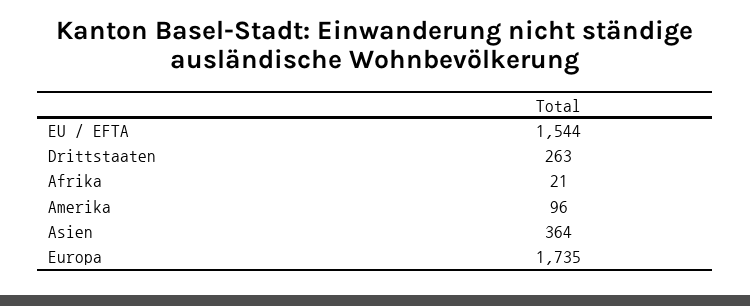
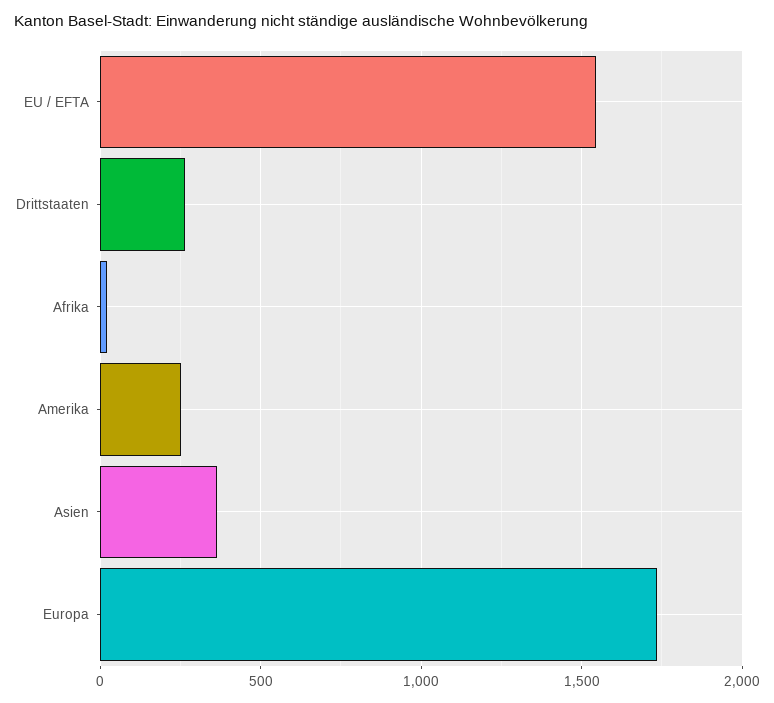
Amerika: 96 -> 250

